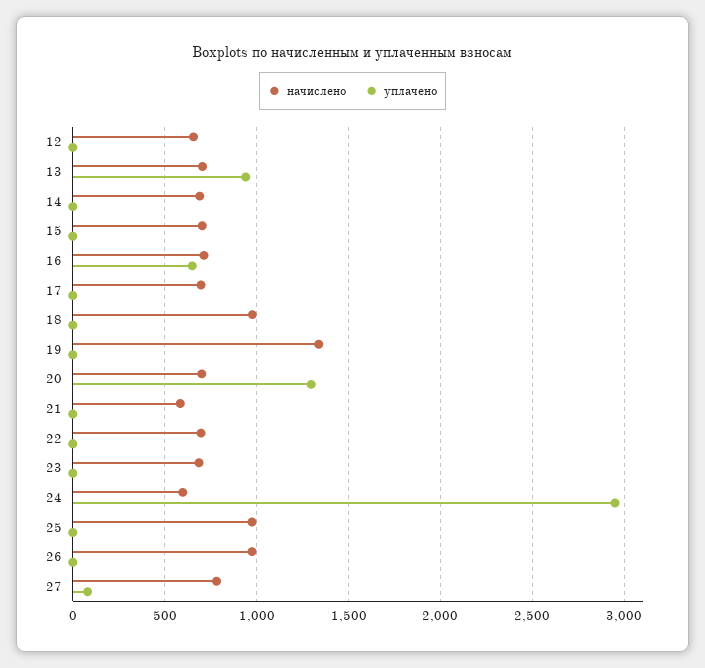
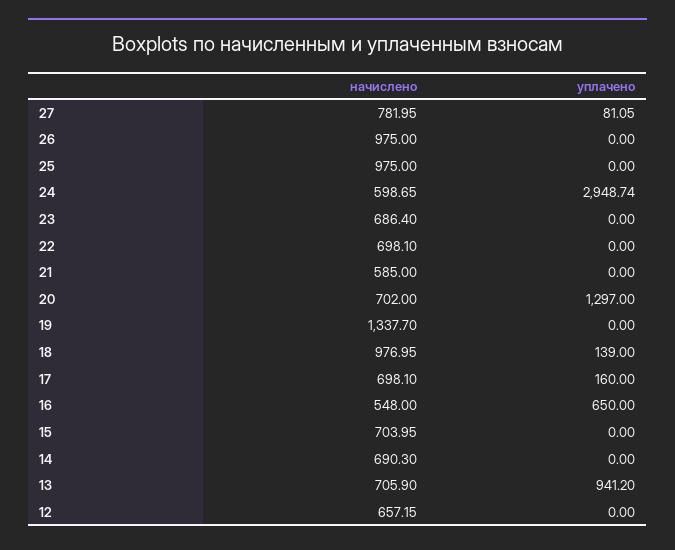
начислено, 16: 700 -> 548
уплачено, 17: 0 -> 160
уплачено, 18: 0 -> 139

